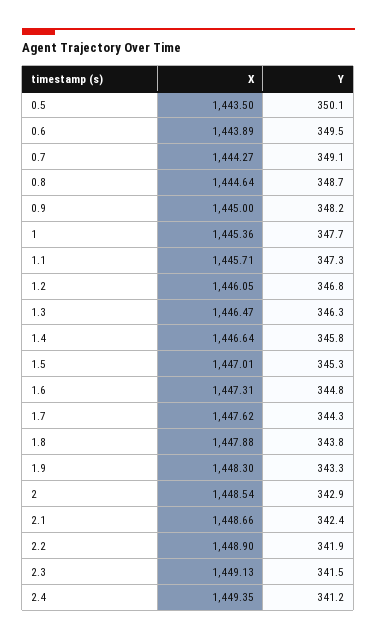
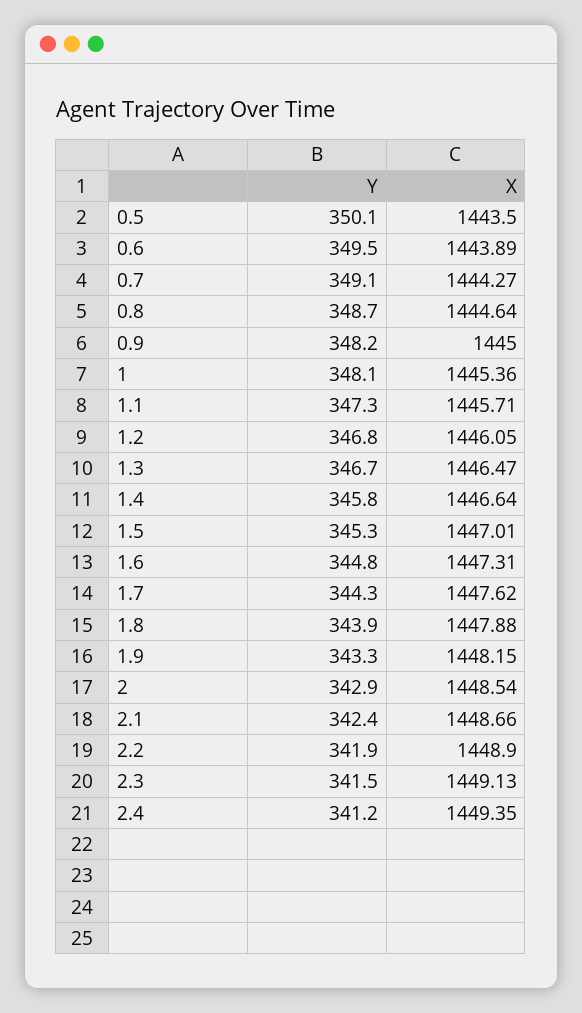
Y, 1: 347.7 -> 348.1
Y, 1.3: 346.3 -> 346.7
Y, 1.8: 343.8 -> 343.9
X, 1.9: 1448.3 -> 1448.15

